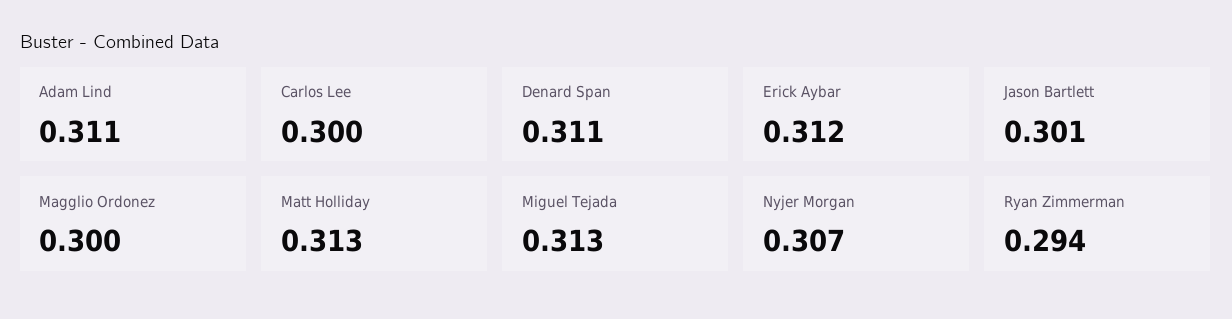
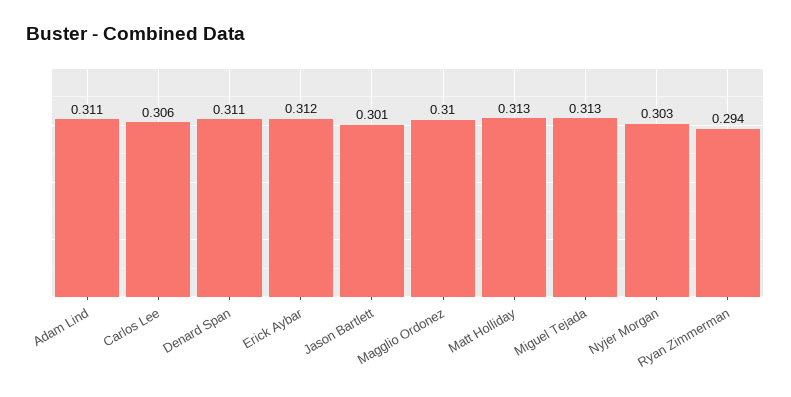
Carlos Lee: 0.3 -> 0.306
Magglio Ordonez: 0.3 -> 0.31
Nyjer Morgan: 0.307 -> 0.303

